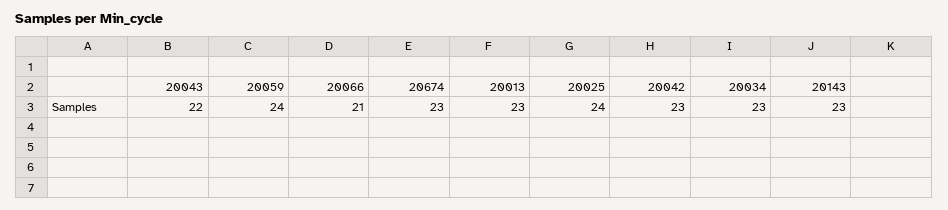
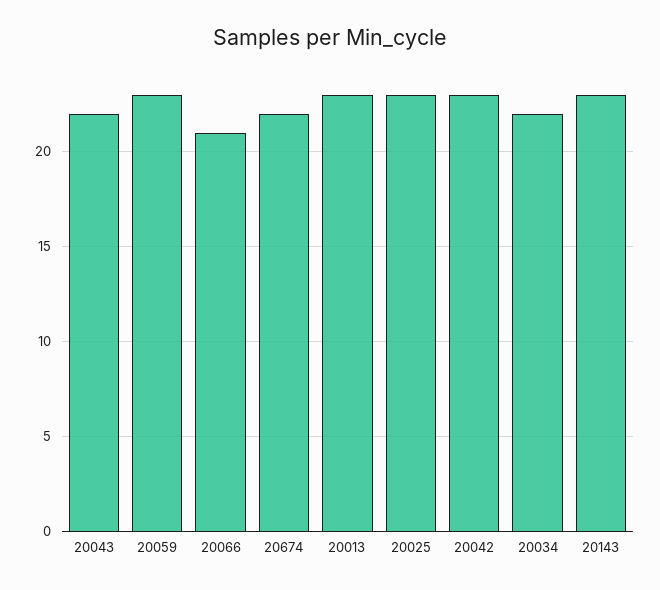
20059: 24 -> 23
20674: 23 -> 22
20025: 24 -> 23
20034: 23 -> 22

